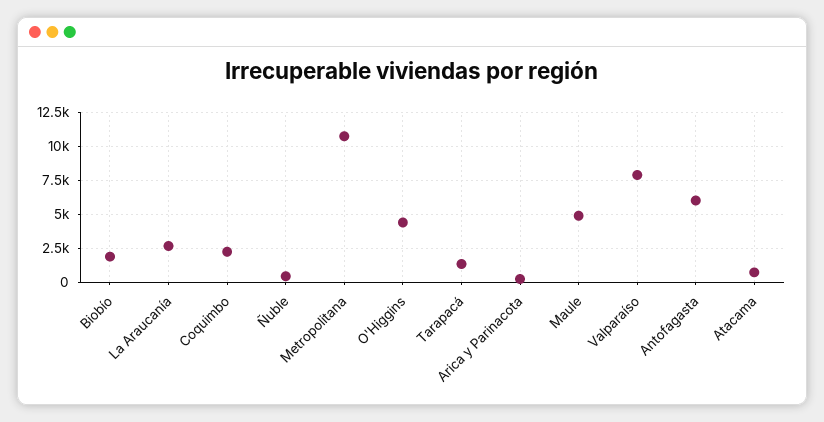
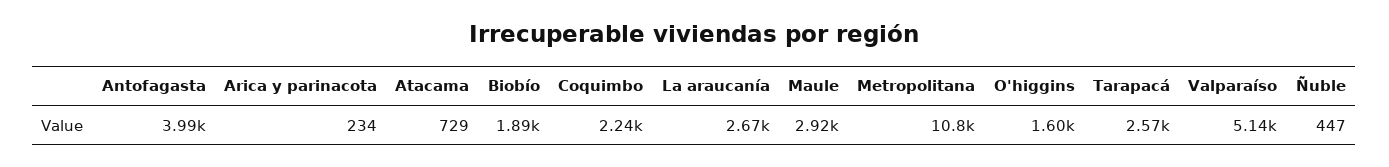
O'Higgins: 4500 -> 1600
Tarapacá: 1500 -> 2570
Maule: 5000 -> 2920
Valparaíso: 8000 -> 5140
Antofagasta: 6000 -> 3990

